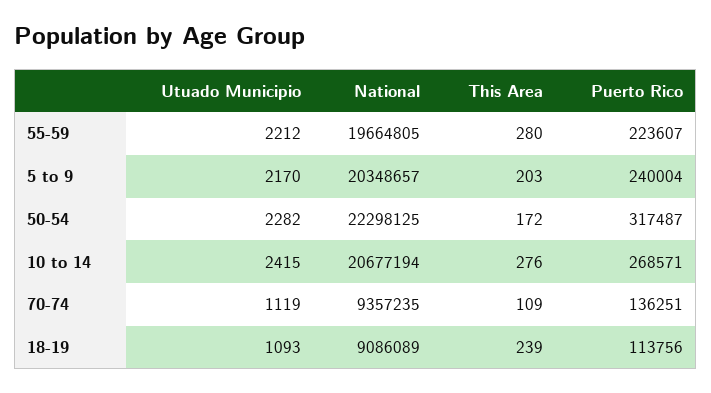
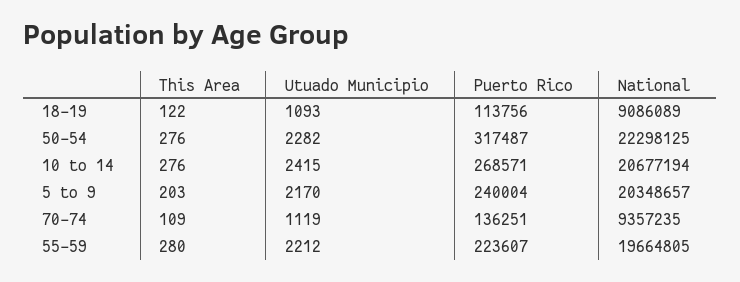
This Area, 50-54: 172 -> 276
This Area, 18-19: 239 -> 122

